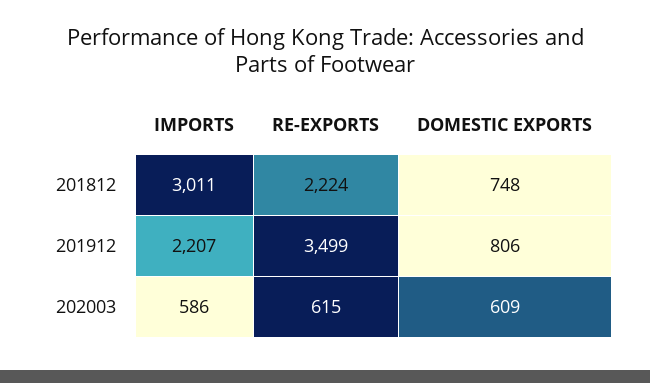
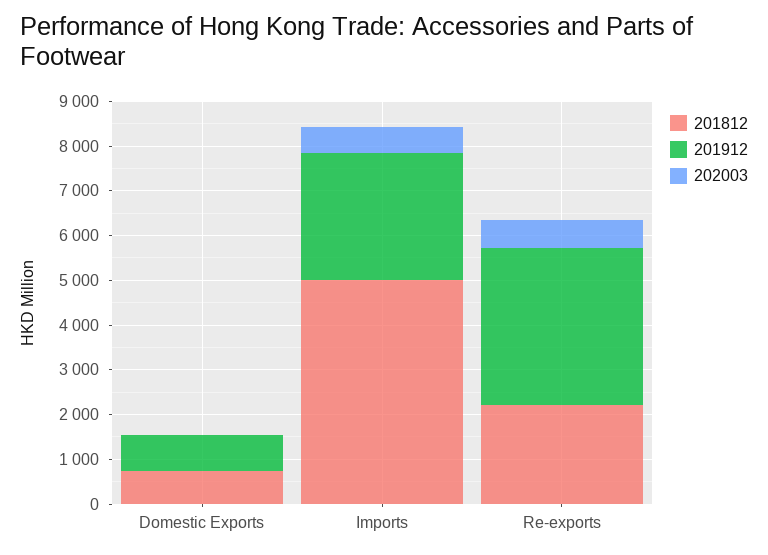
201812, IMPORTS: 3011 -> 5000
201912, IMPORTS: 2207 -> 2800
202003, DOMESTIC EXPORTS: 609 -> 0

